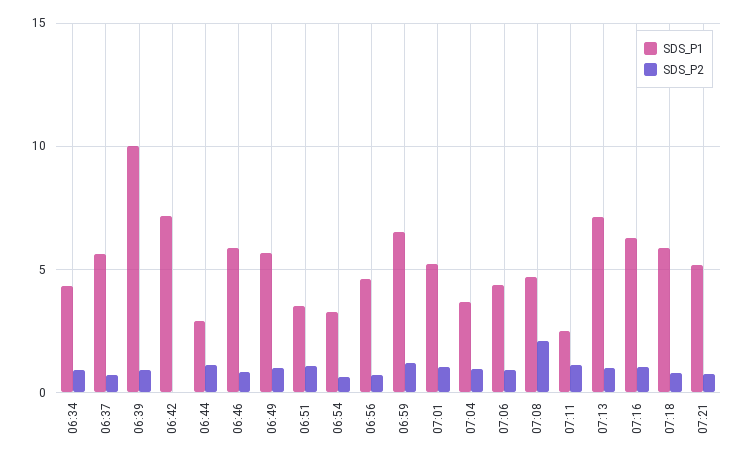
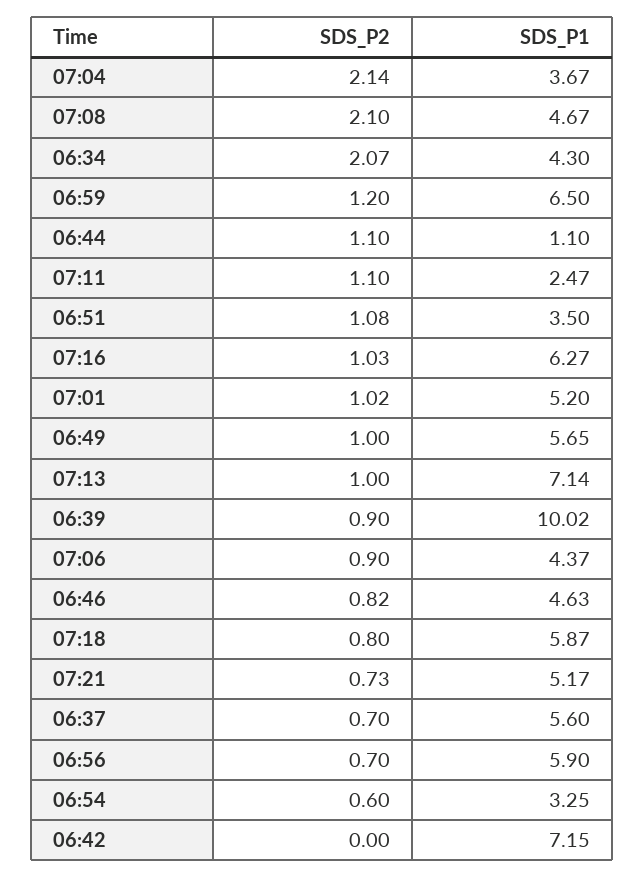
SDS_P2, 06:34: 1 -> 2.07
SDS_P1, 06:44: 3 -> 1.1
SDS_P1, 06:46: 6 -> 4.63
SDS_P1, 06:56: 4.5 -> 5.9
SDS_P2, 07:04: 1 -> 2.14

